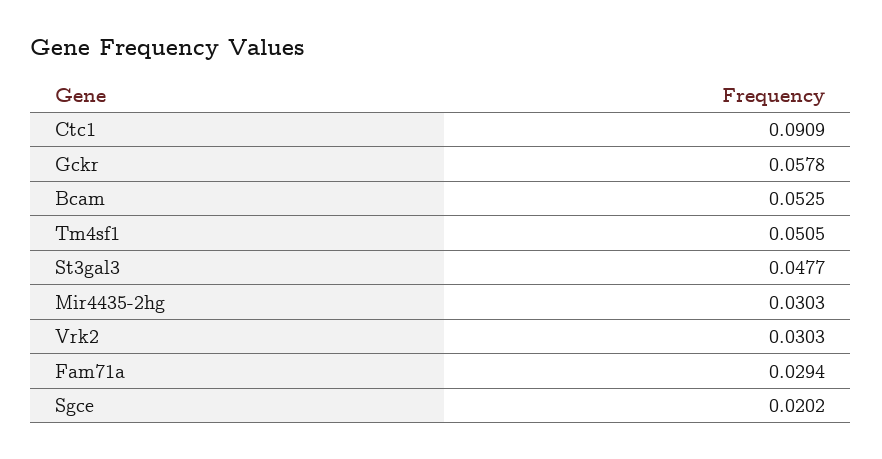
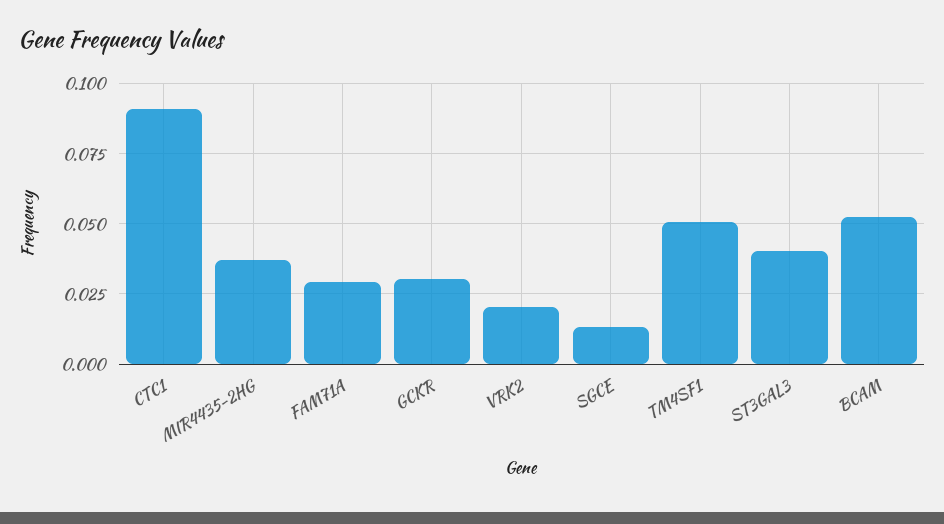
Gckr: 0.0578 -> 0.03
St3gal3: 0.0477 -> 0.04
Mir4435-2hg: 0.0303 -> 0.0375
Vrk2: 0.0303 -> 0.02
Sgce: 0.0202 -> 0.0125

